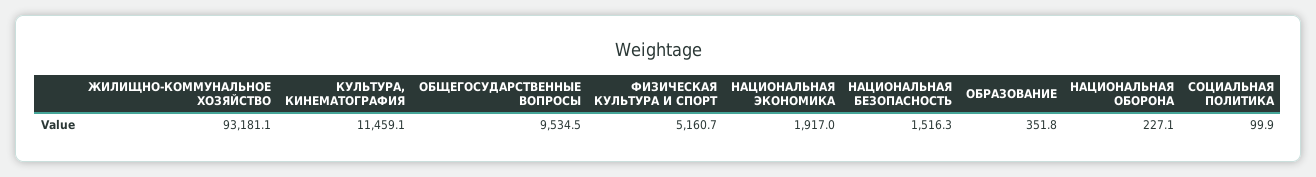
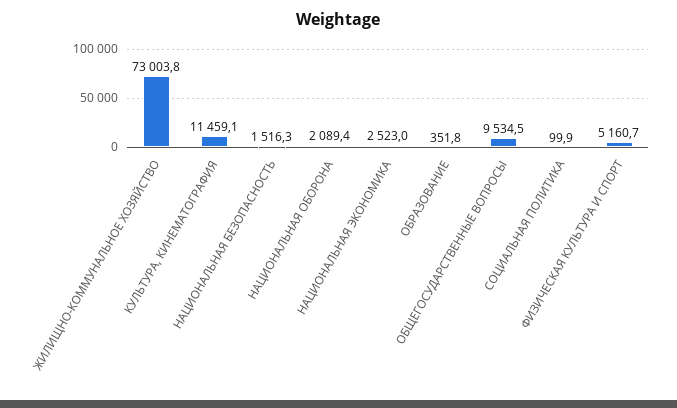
ЖИЛИЩНО-КОММУНАЛЬНОЕ ХОЗЯЙСТВО: 93181.1 -> 73003.8
НАЦИОНАЛЬНАЯ ЭКОНОМИКА: 1917 -> 2523
НАЦИОНАЛЬНАЯ ОБОРОНА: 227.1 -> 2089.4

